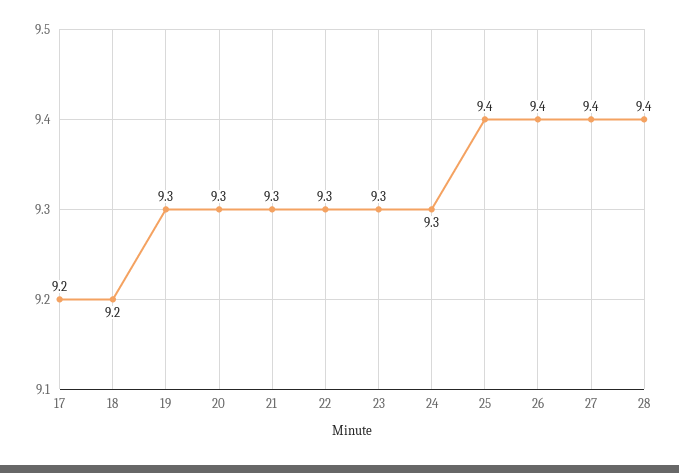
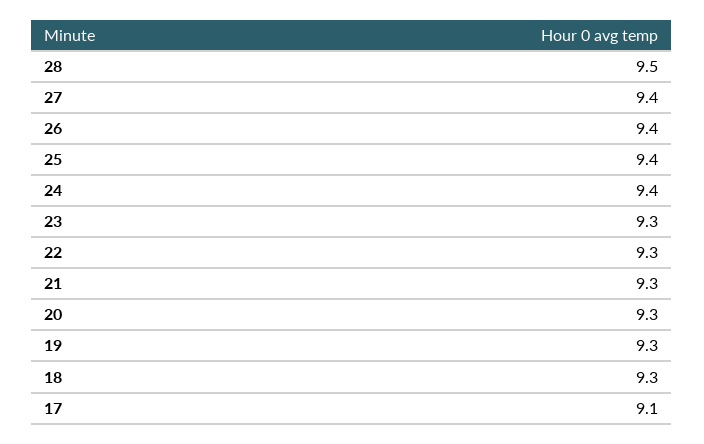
17: 9.2 -> 9.1
18: 9.2 -> 9.3
24: 9.3 -> 9.4
28: 9.4 -> 9.5

